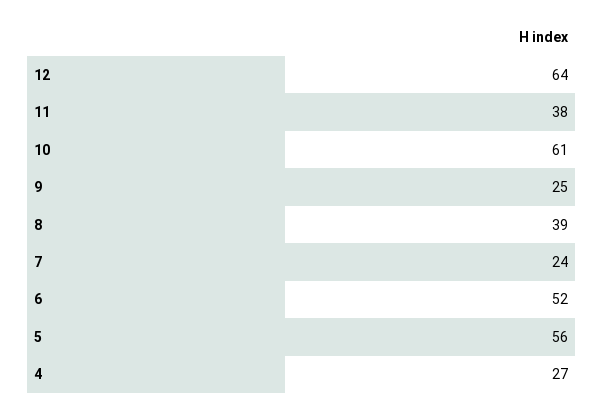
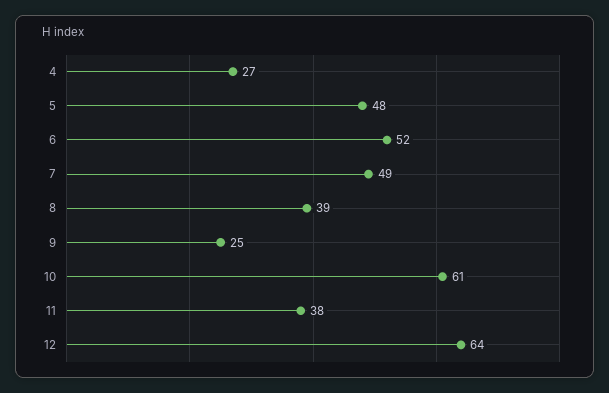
7: 24 -> 49
5: 56 -> 48

